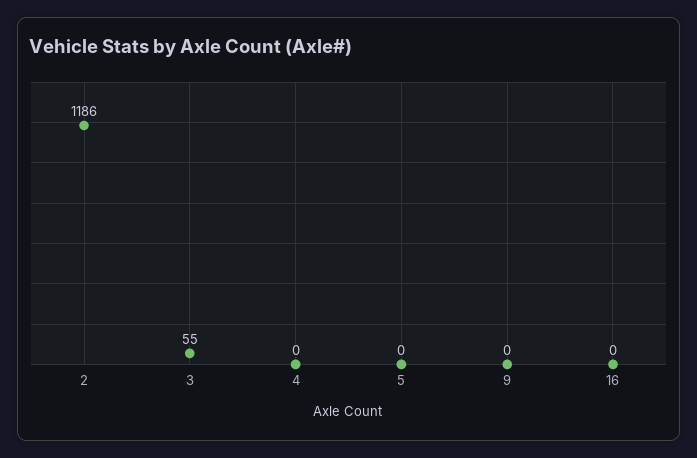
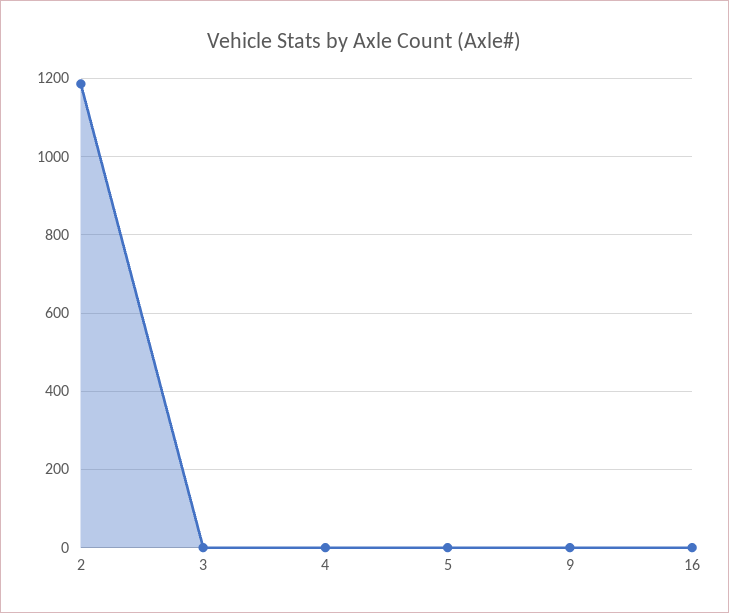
3: 55 -> 0

